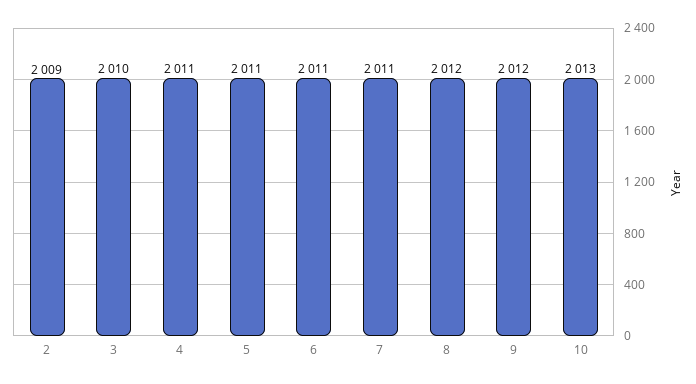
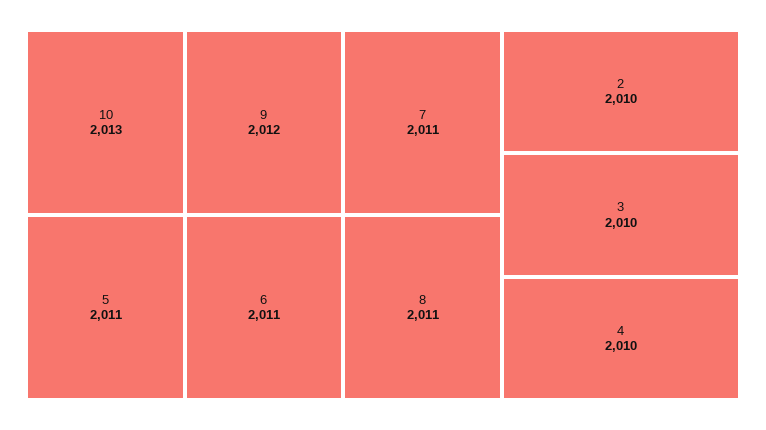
2: 2009 -> 2010
4: 2011 -> 2010
8: 2012 -> 2011

